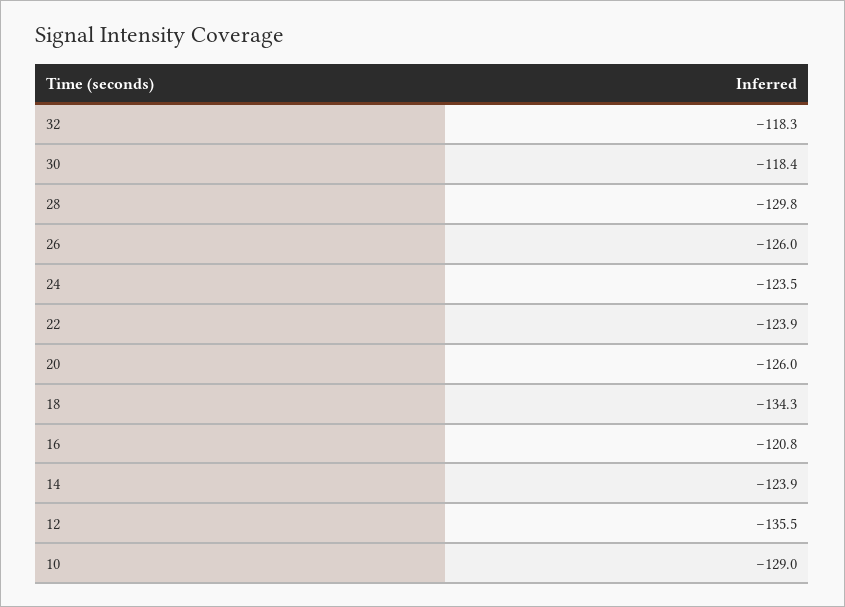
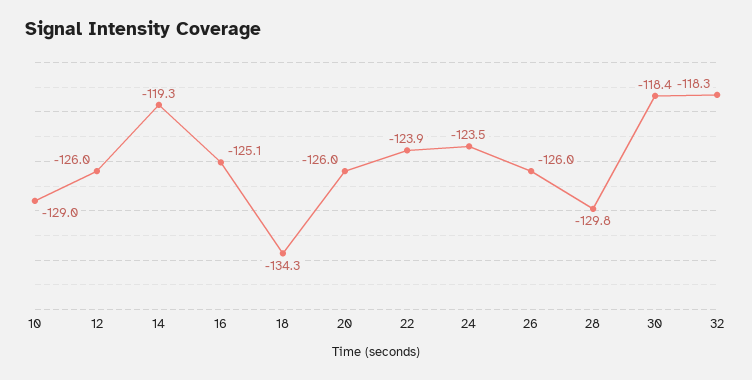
16: -120.8 -> -125.1
14: -123.9 -> -119.3
12: -135.5 -> -126

